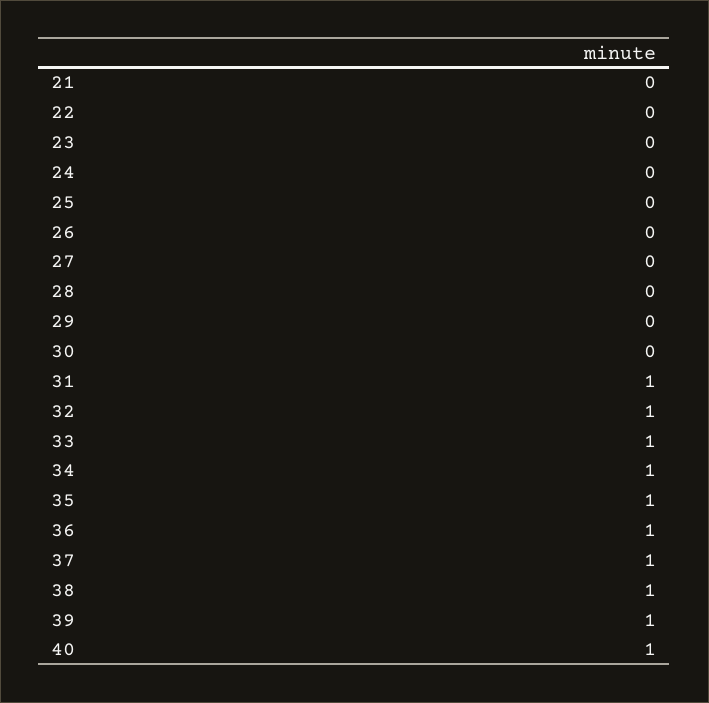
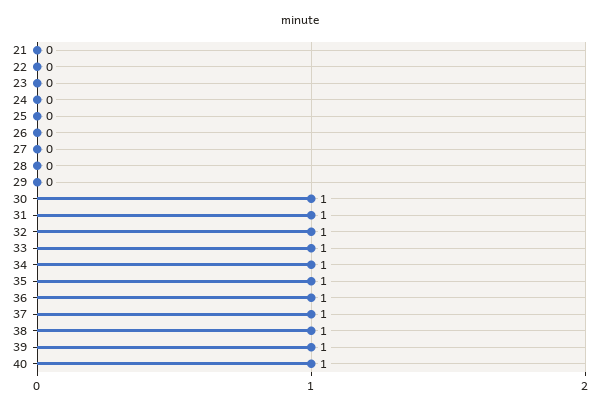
30: 0 -> 1

